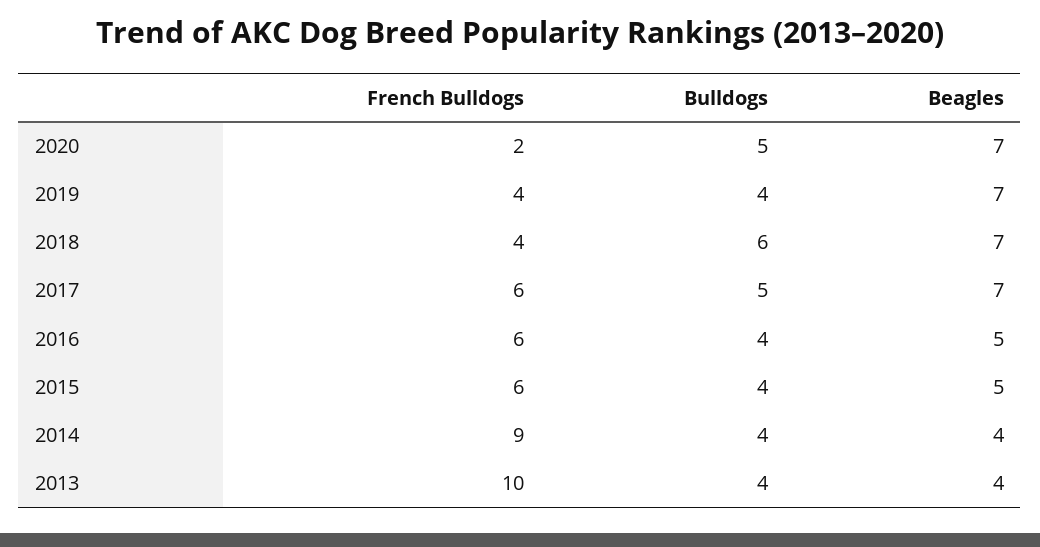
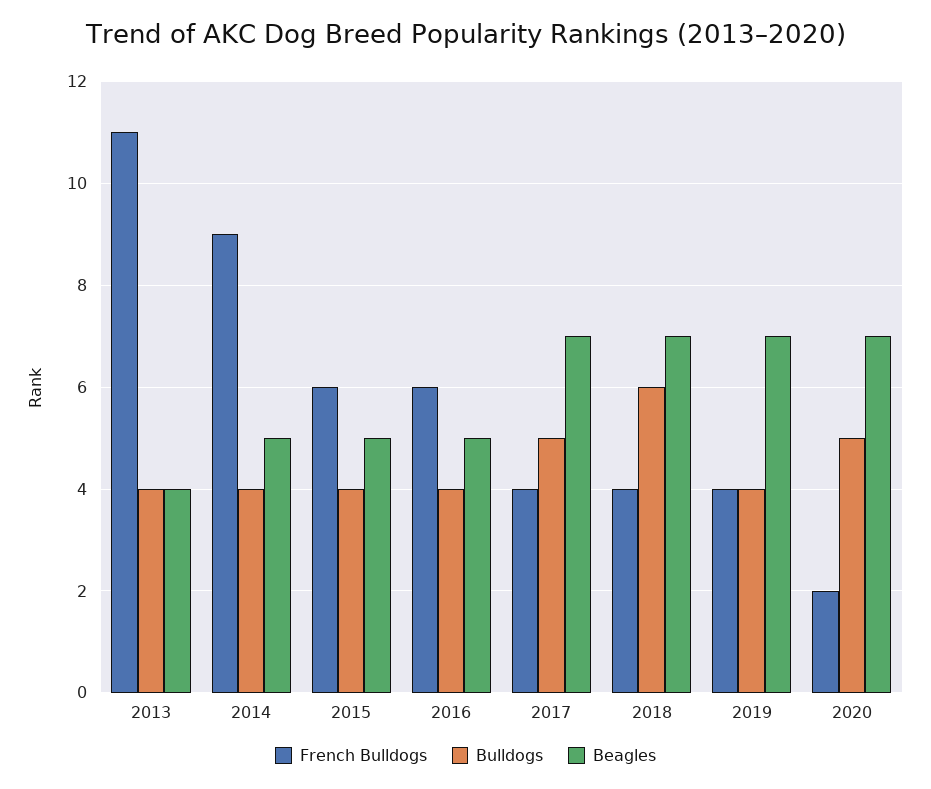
French Bulldogs, 2017: 6 -> 4
Beagles, 2014: 4 -> 5
French Bulldogs, 2013: 10 -> 11

